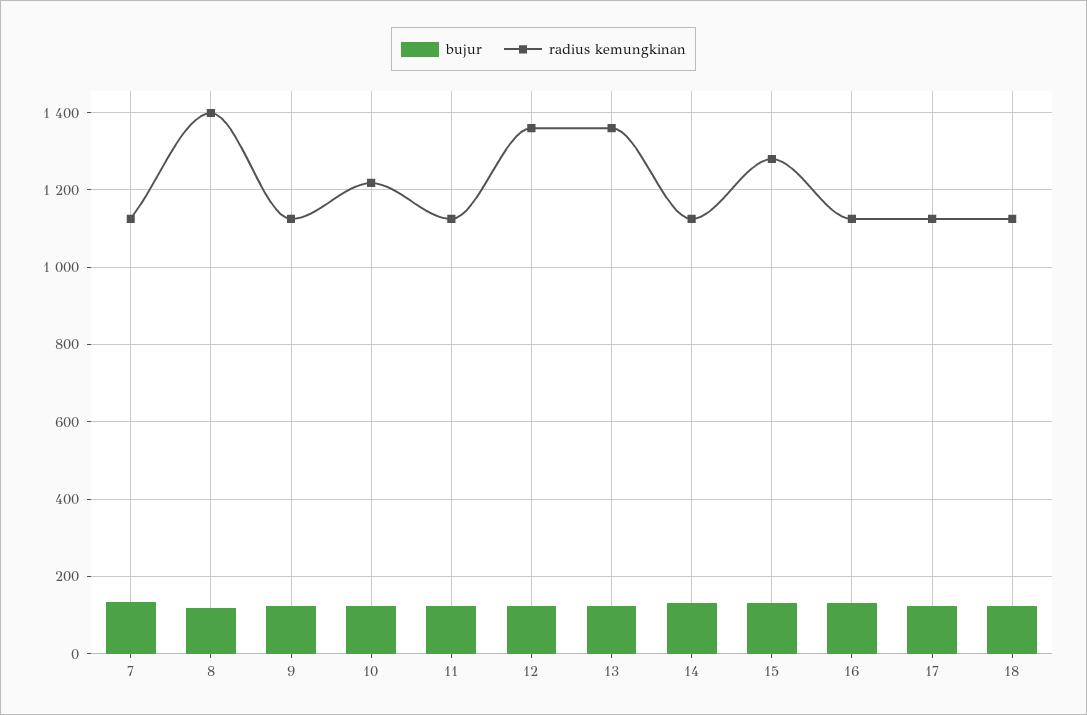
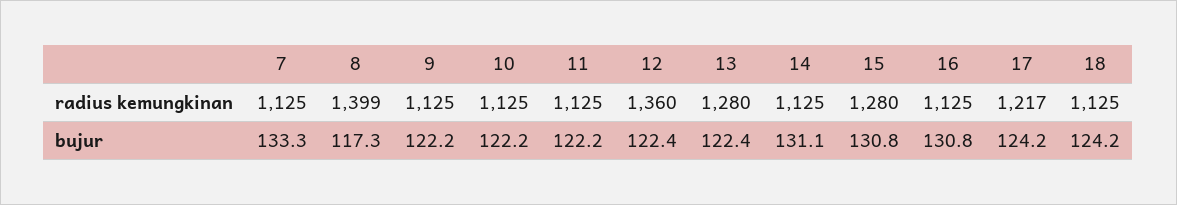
radius kemungkinan, 10: 1220 -> 1125
radius kemungkinan, 13: 1360 -> 1280
radius kemungkinan, 17: 1120 -> 1217

